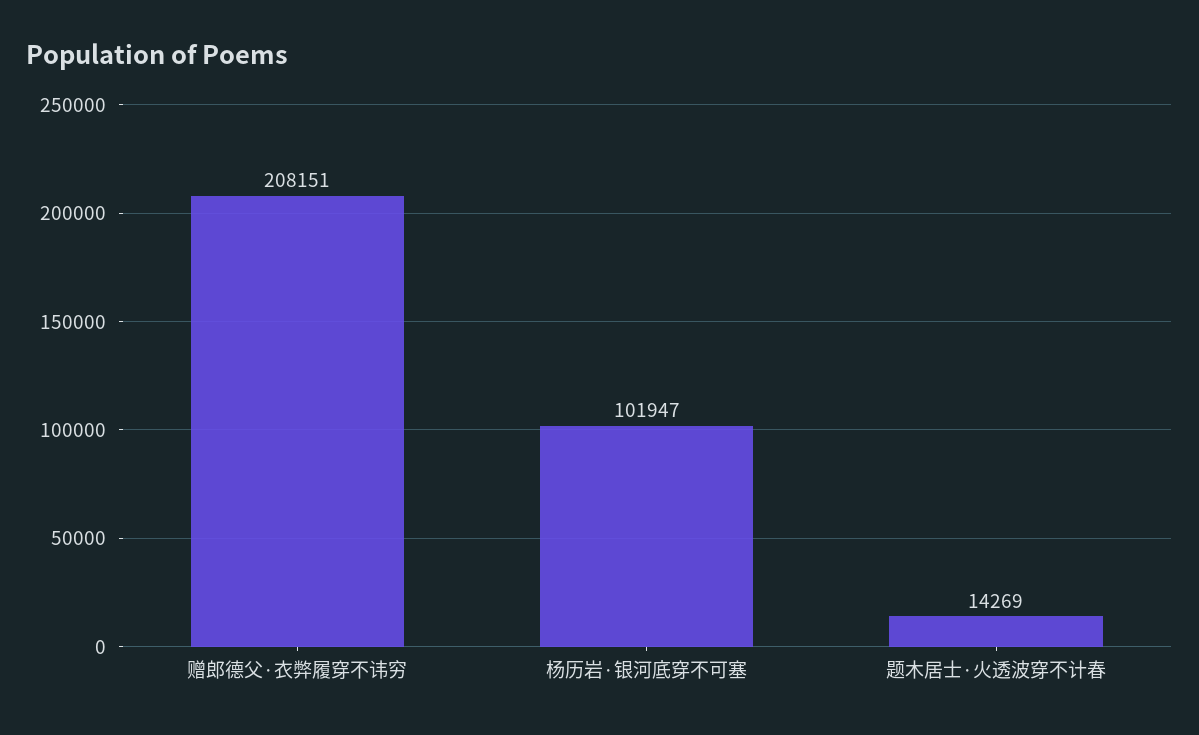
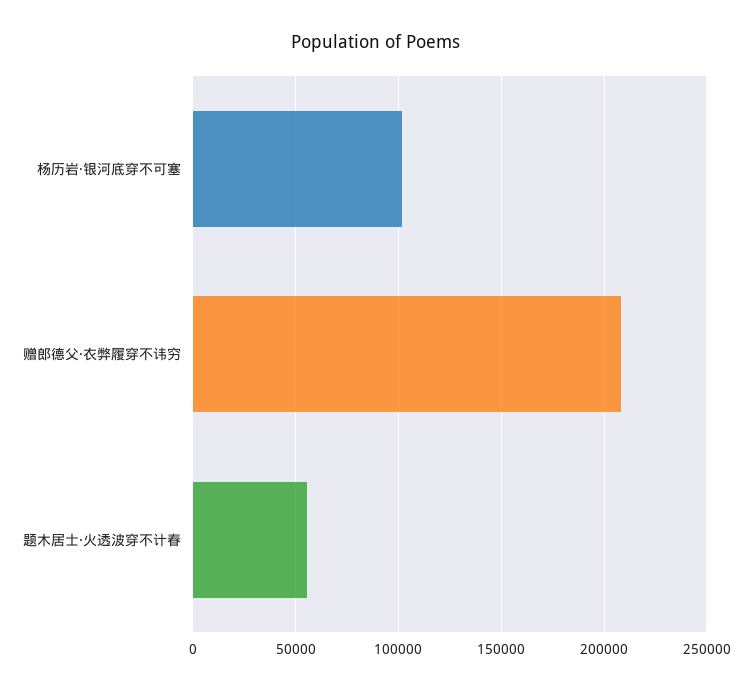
题木居士·火透波穿不计春: 14269 -> 55000

